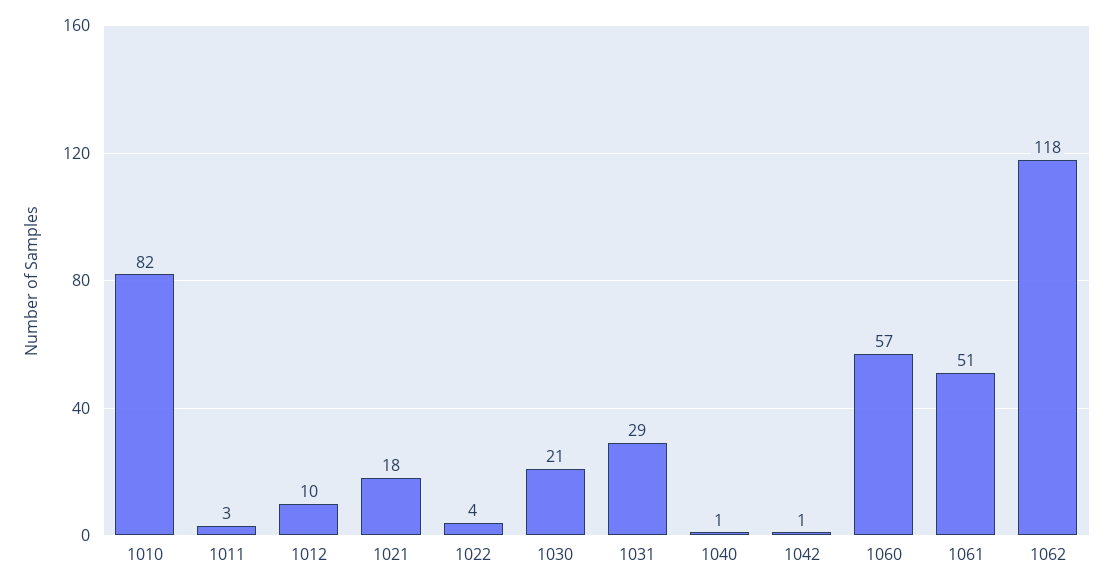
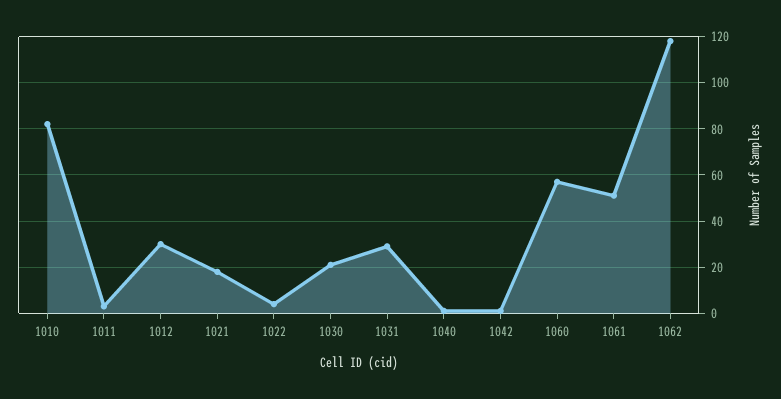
1012: 10 -> 30

